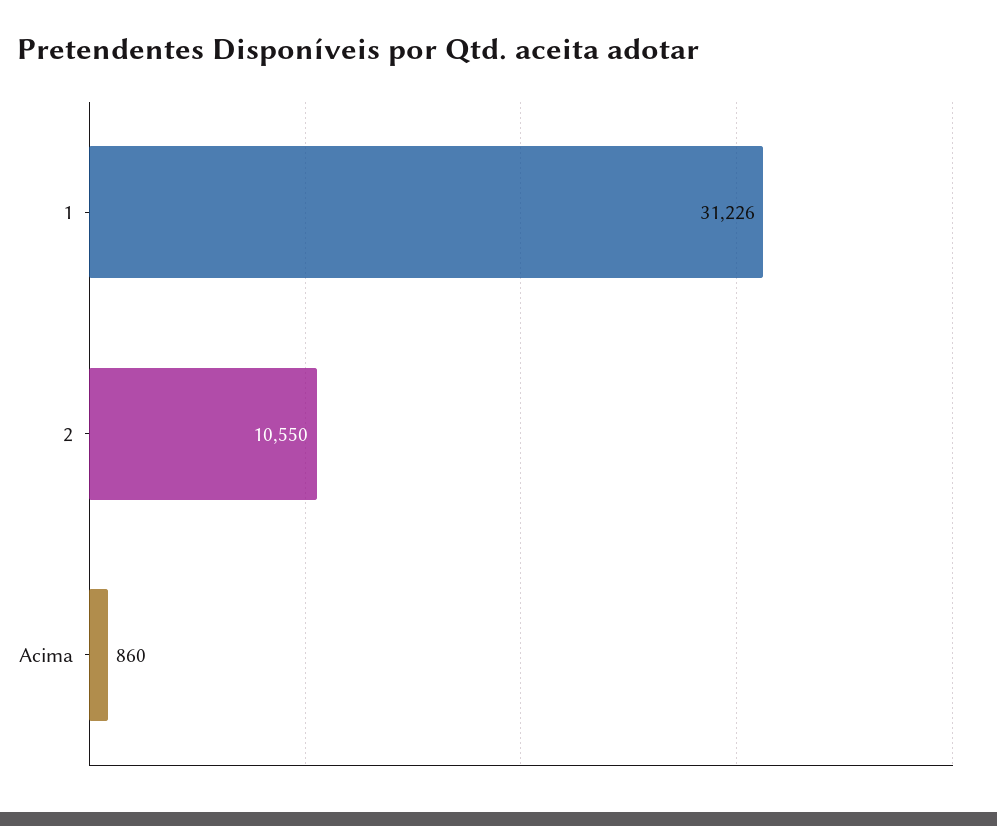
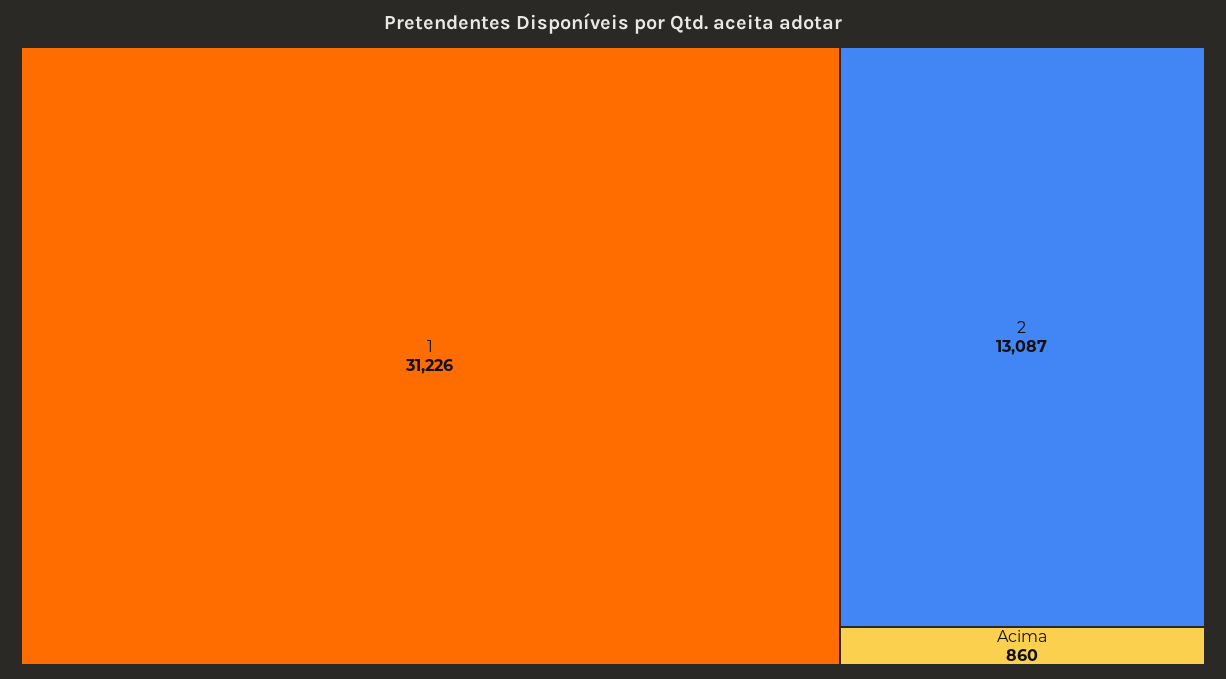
2: 10550 -> 13087

